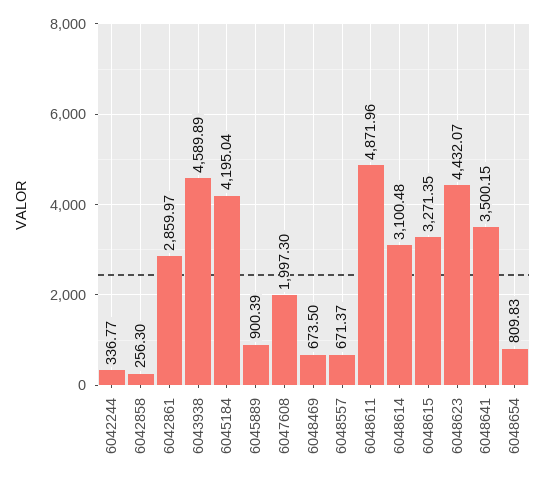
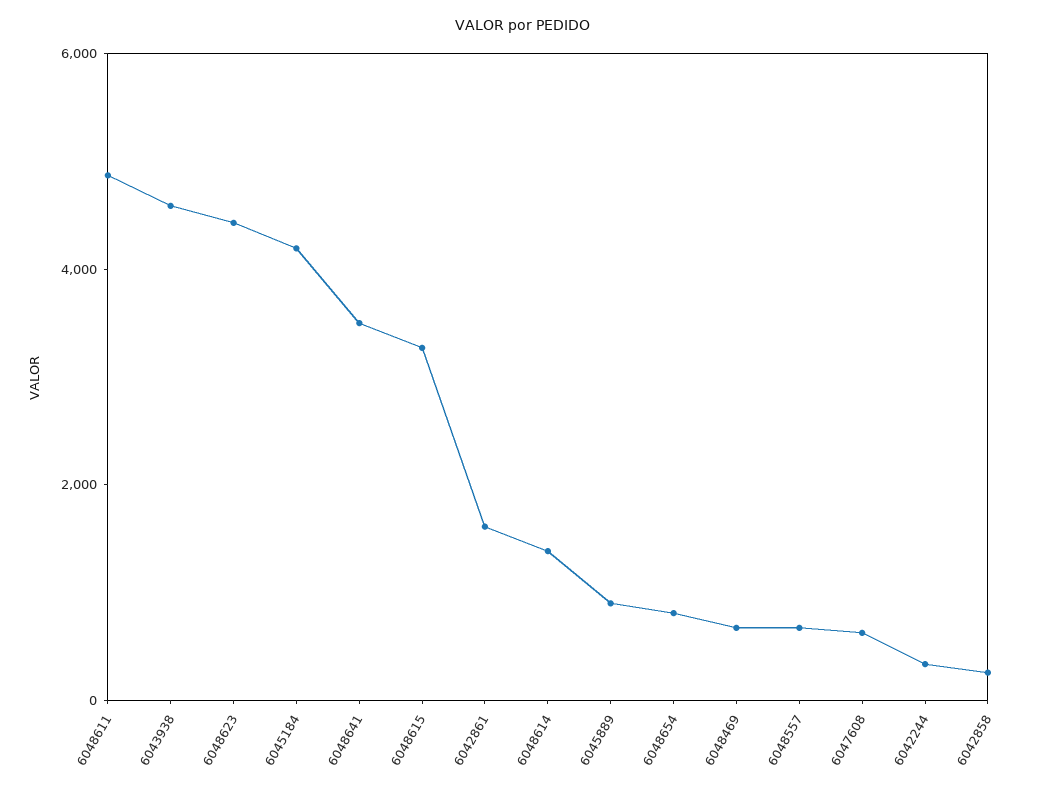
6042861: 2859.97 -> 1500
6047608: 1997.3 -> 500
6048614: 3100.48 -> 1500

